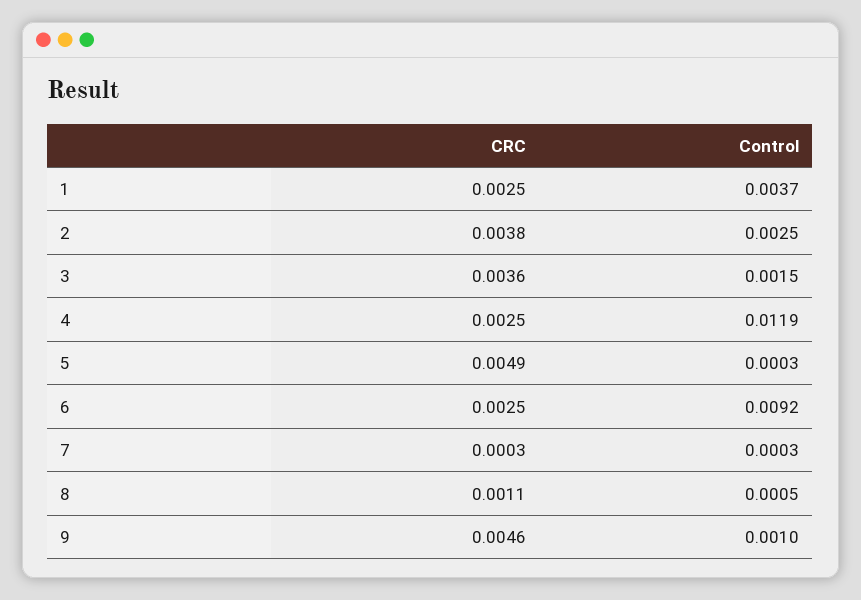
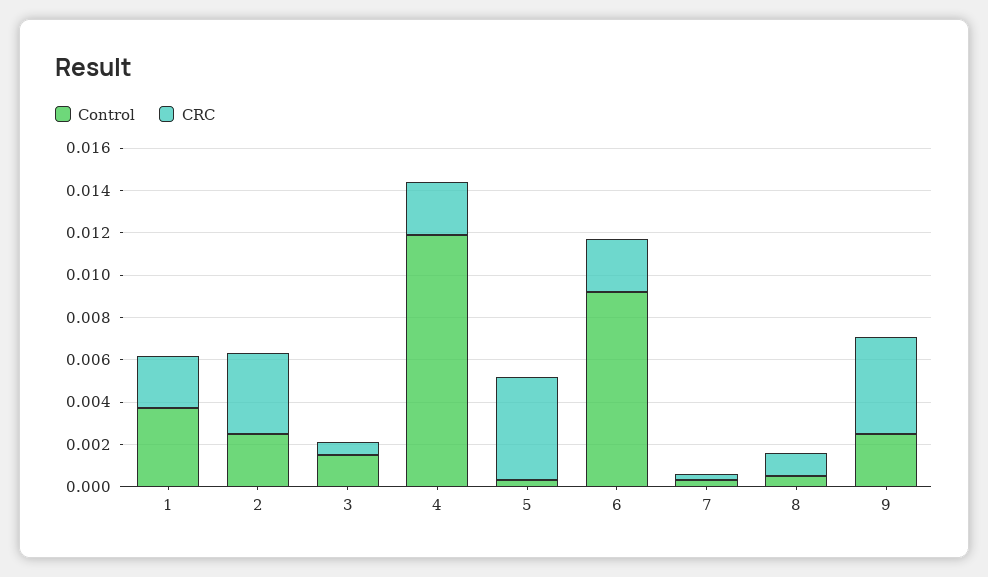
CRC, 3: 0.0036 -> 0.0005
Control, 9: 0.001 -> 0.0025

